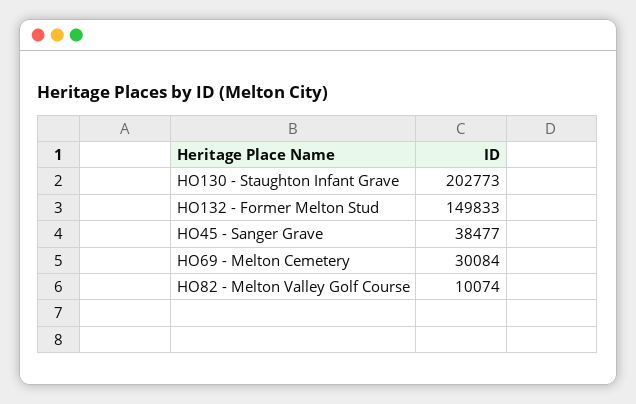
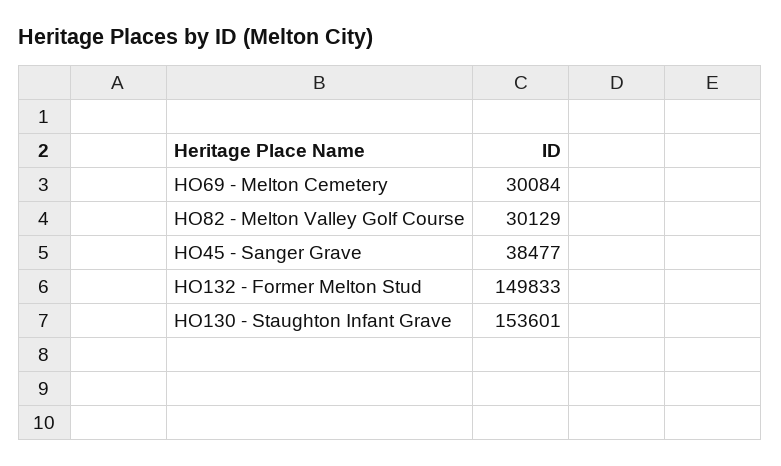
HO130 - Staughton Infant Grave: 202773 -> 153601
HO82 - Melton Valley Golf Course: 10074 -> 30129

